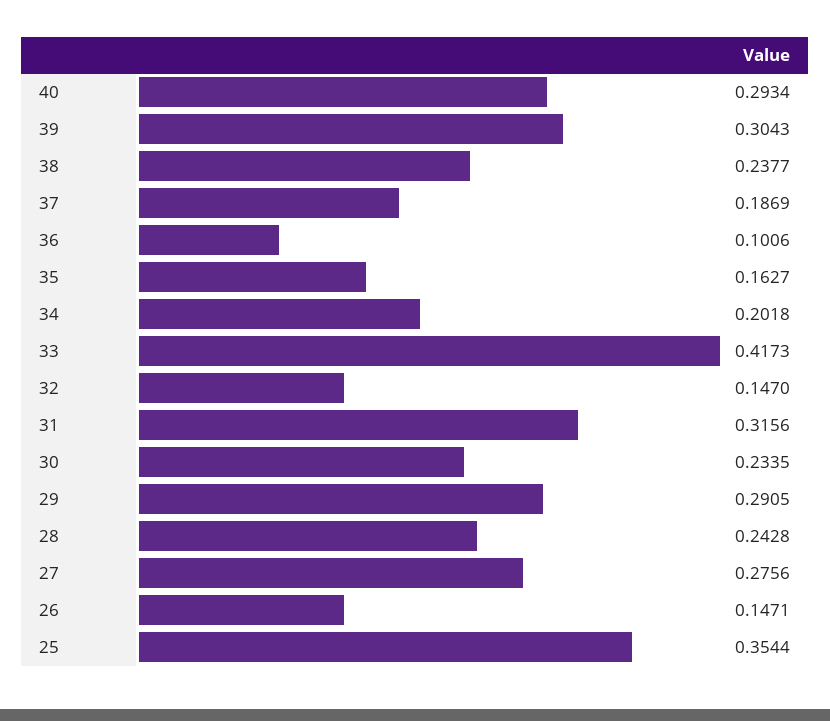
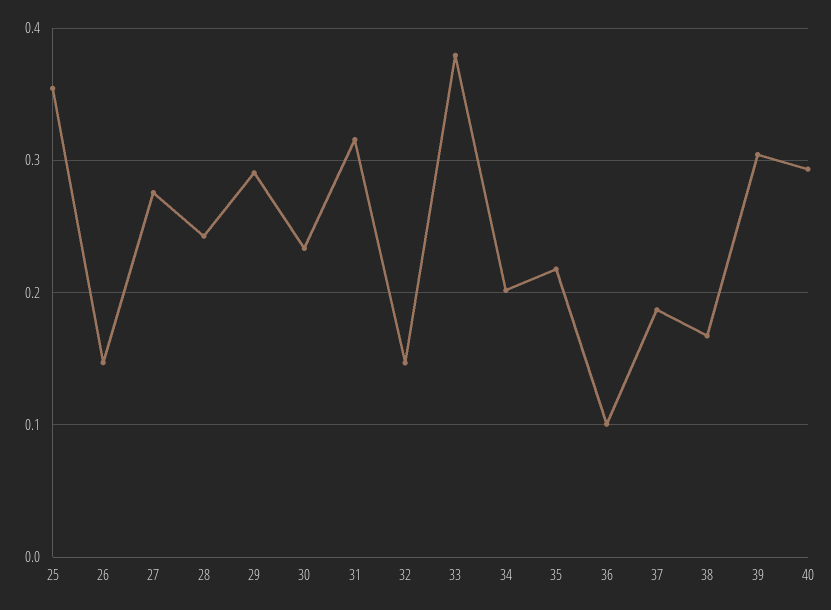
38: 0.2377 -> 0.17
35: 0.1627 -> 0.22
33: 0.4173 -> 0.38

